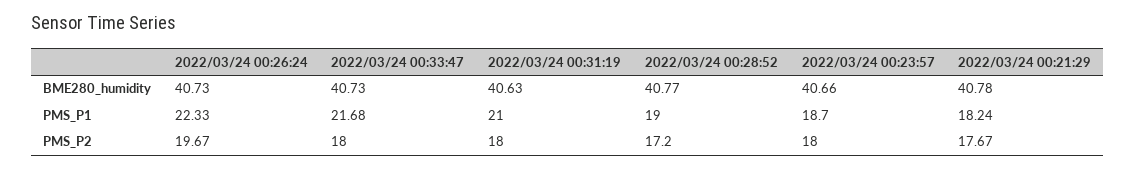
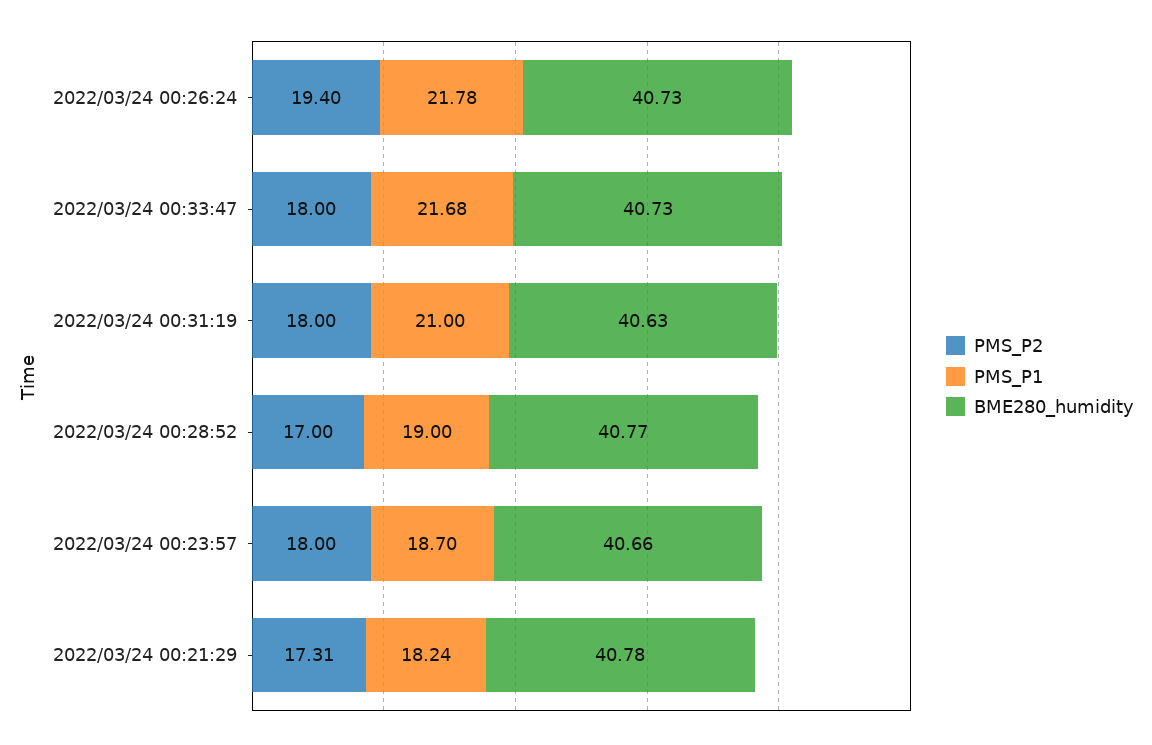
PMS_P1, 2022/03/24 00:26:24: 22.33 -> 21.78
PMS_P2, 2022/03/24 00:26:24: 19.67 -> 19.4
PMS_P2, 2022/03/24 00:28:52: 17.2 -> 17
PMS_P2, 2022/03/24 00:21:29: 17.67 -> 17.31

